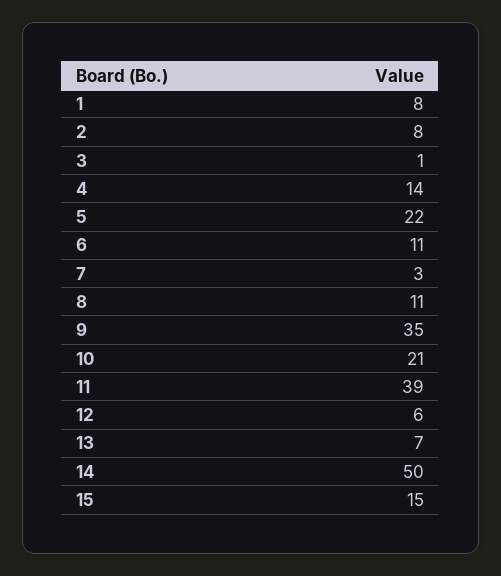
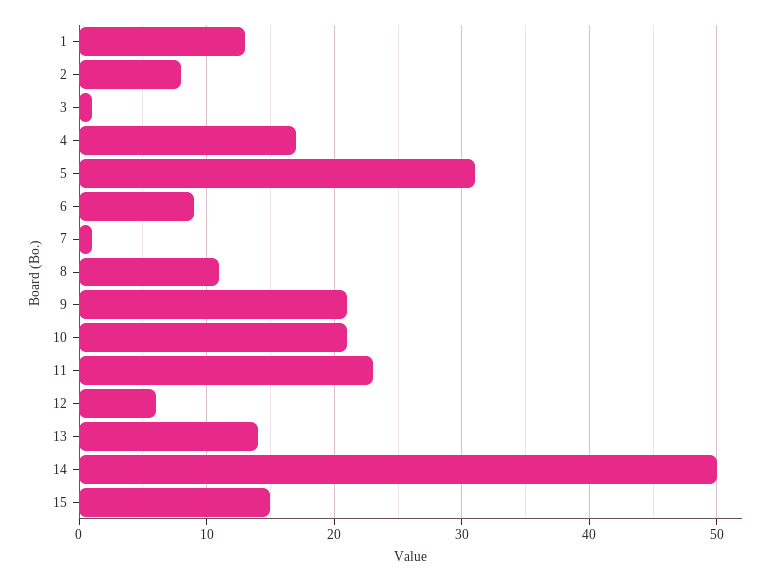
1: 8 -> 13
4: 14 -> 17
5: 22 -> 31
6: 11 -> 9
7: 3 -> 1
9: 35 -> 21
11: 39 -> 23
13: 7 -> 14

